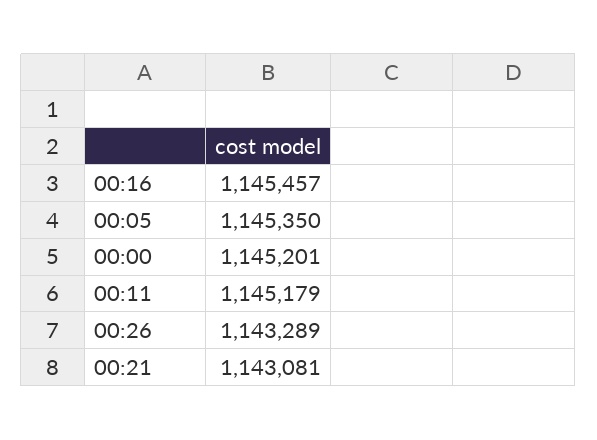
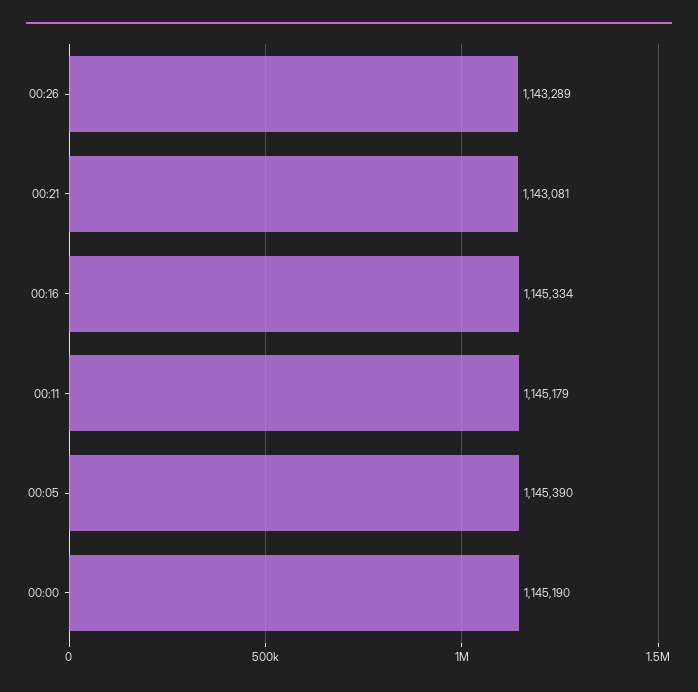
00:16: 1145457 -> 1145334
00:05: 1145350 -> 1145390
00:00: 1145201 -> 1145190

